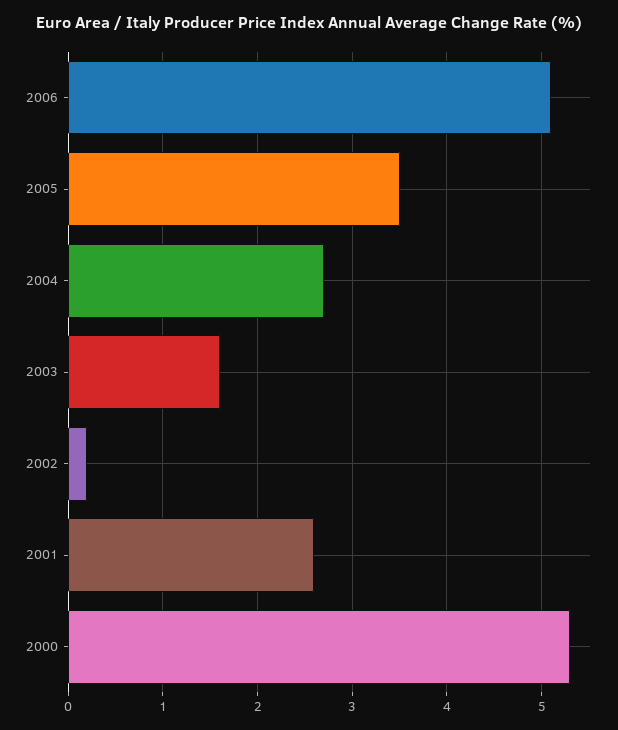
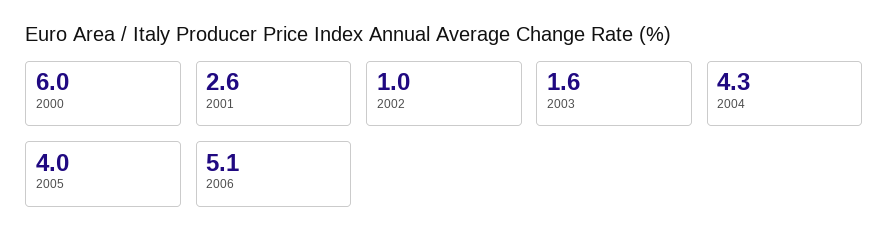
2005: 3.5 -> 4
2004: 2.7 -> 4.3
2002: 0.2 -> 1
2000: 5.3 -> 6

